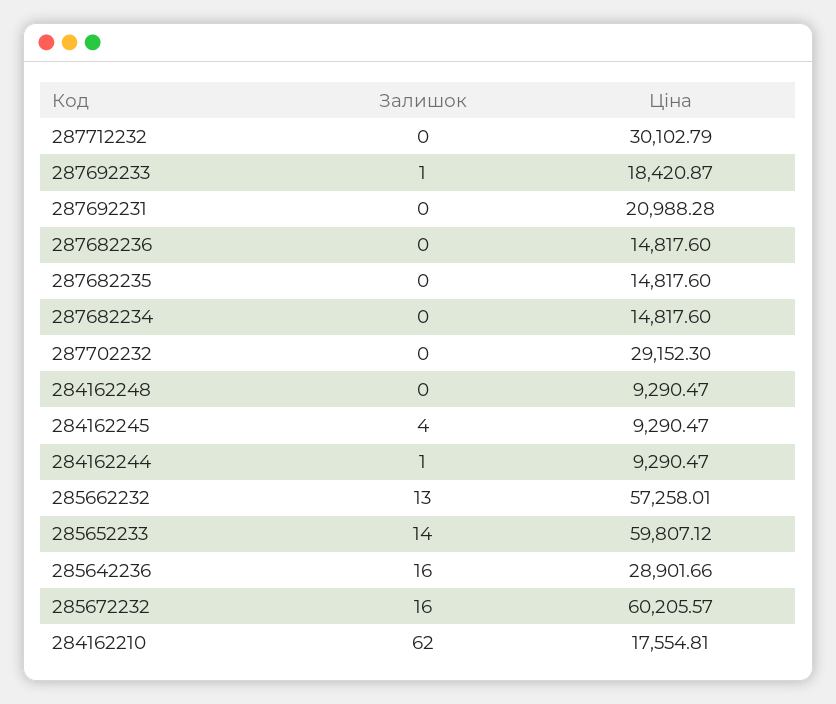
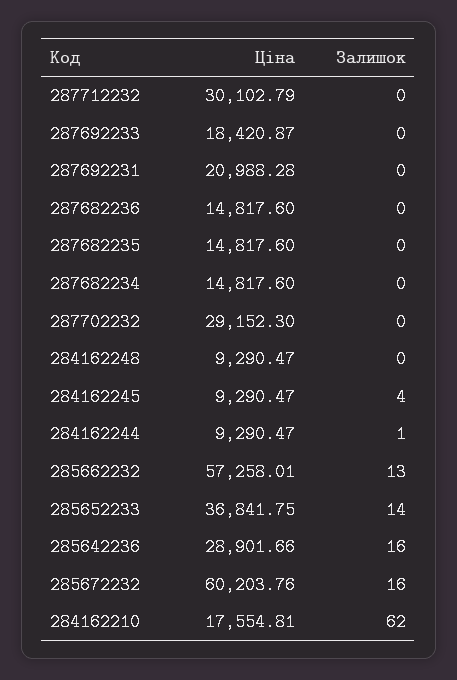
Залишок, 287692233: 1 -> 0
Ціна, 285652233: 59807.12 -> 36841.75
Ціна, 285672232: 60205.57 -> 60203.76

